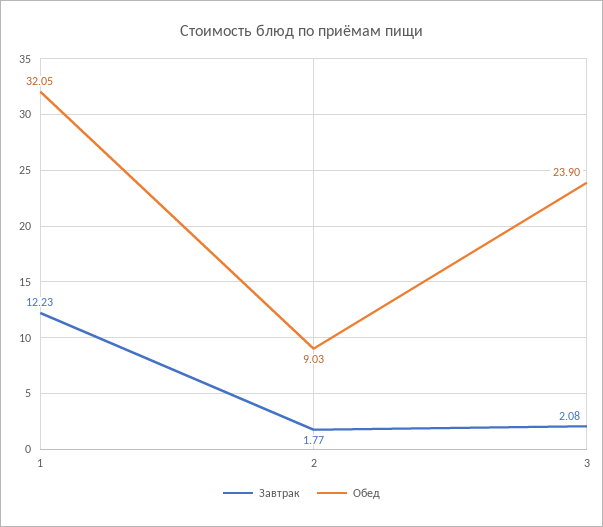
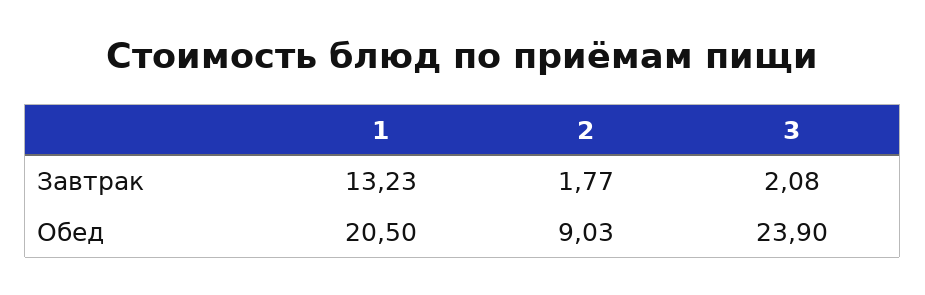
Завтрак, 1: 12.23 -> 13.23
Обед, 1: 32.05 -> 20.5

